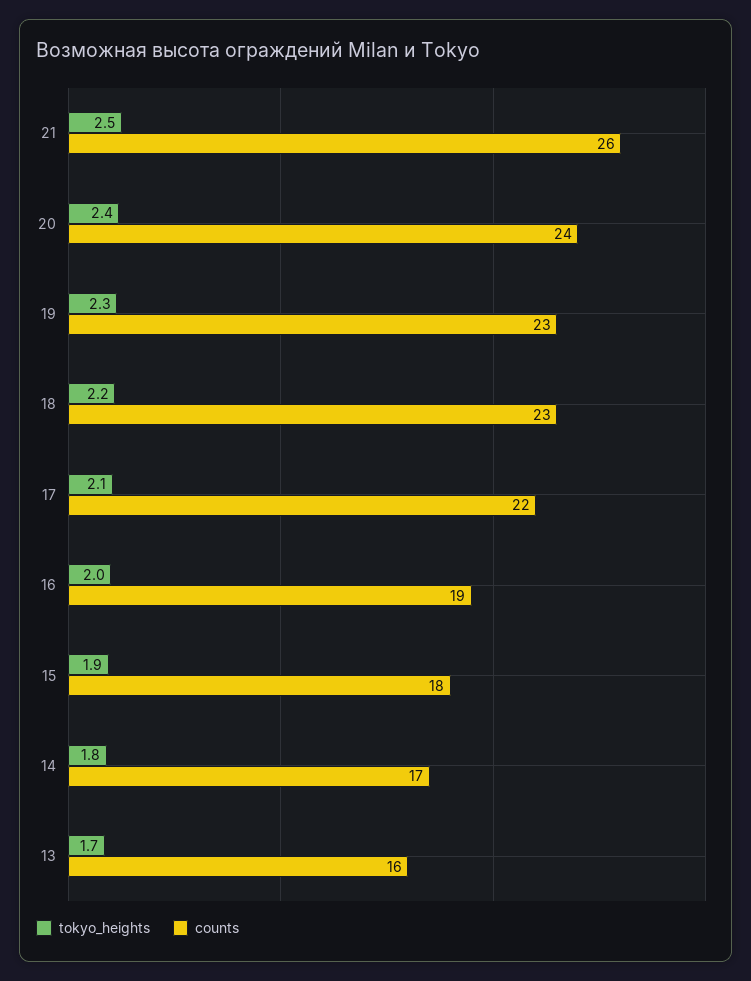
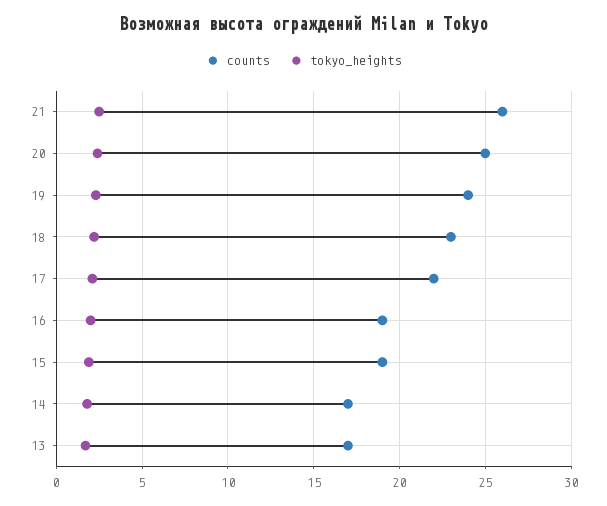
counts, 20: 24 -> 25
counts, 19: 23 -> 24
counts, 15: 18 -> 19
counts, 13: 16 -> 17

